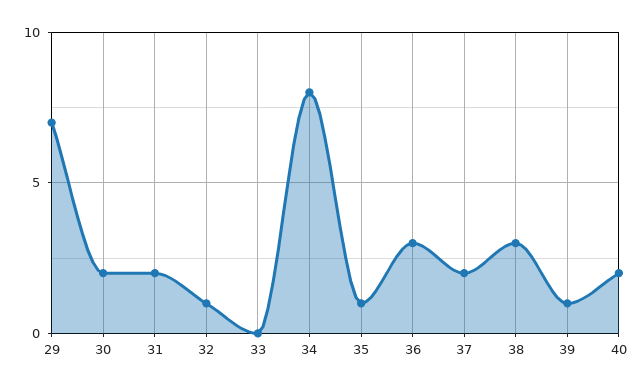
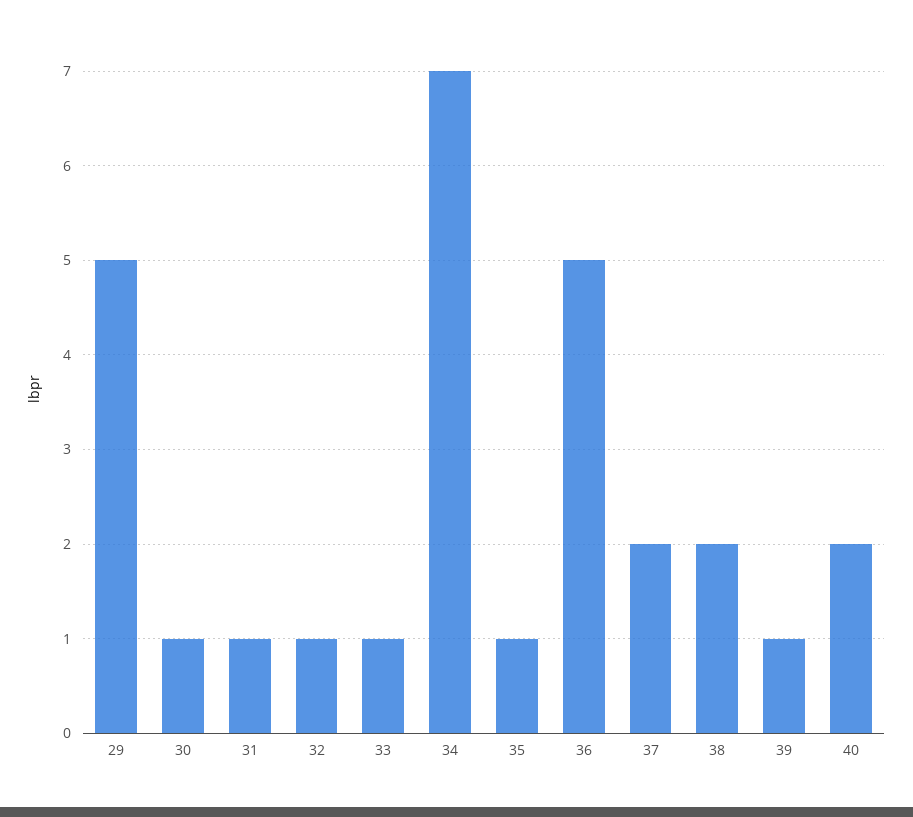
29: 7 -> 5
30: 2 -> 1
31: 2 -> 1
33: 0 -> 1
34: 8 -> 7
36: 3 -> 5
38: 3 -> 2

